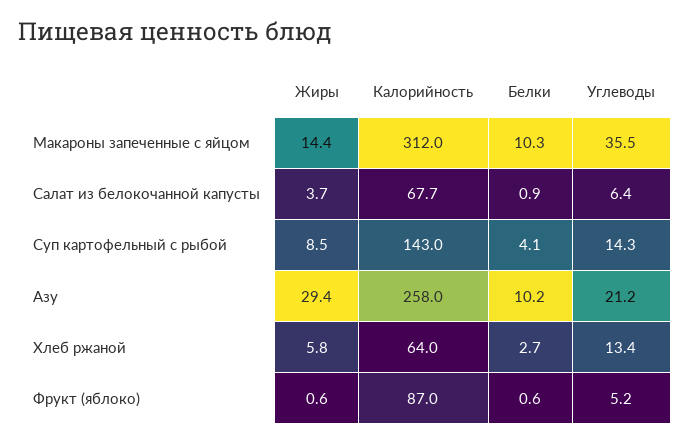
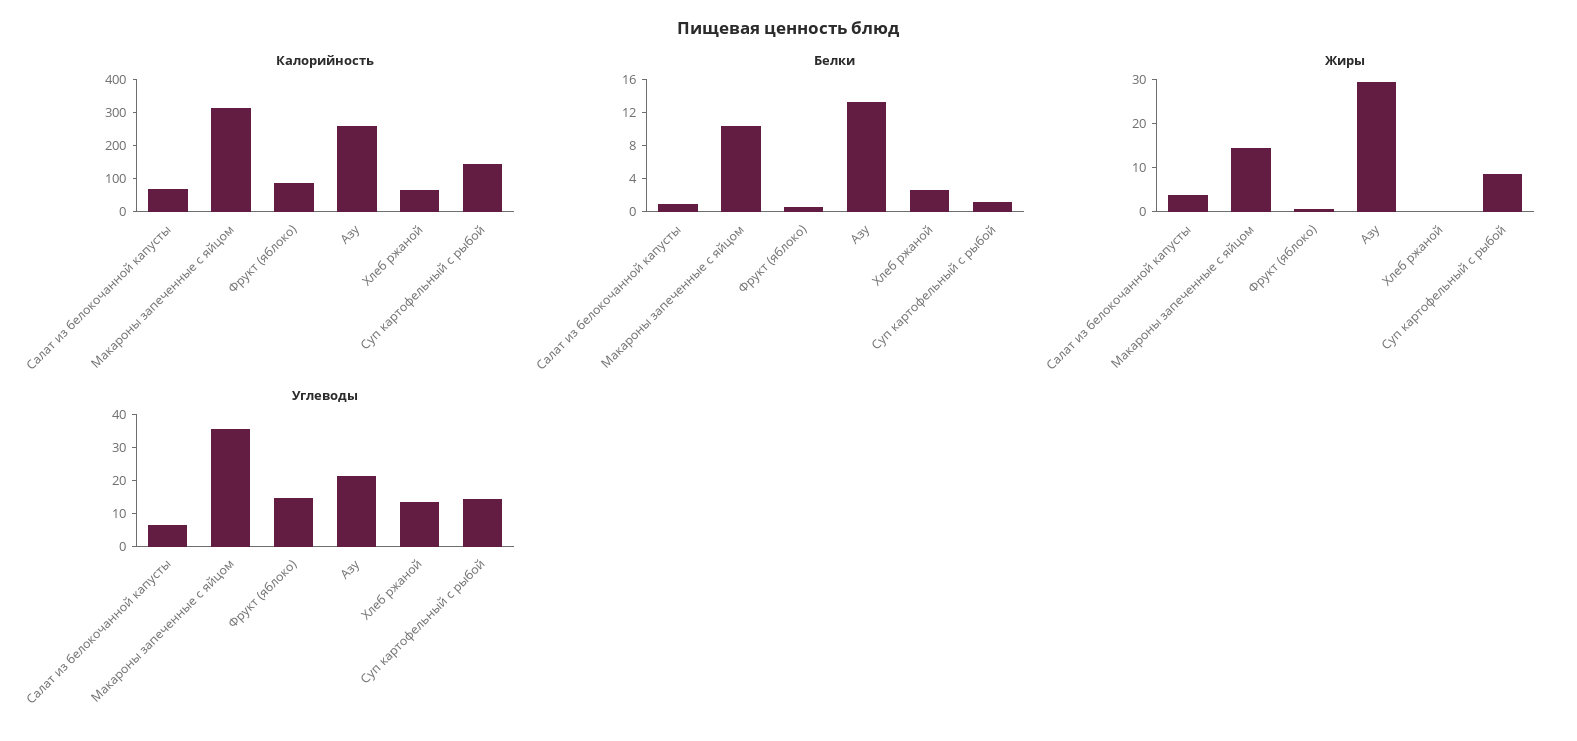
Белки, Суп картофельный с рыбой: 4.1 -> 1
Белки, Азу: 10.2 -> 13
Жиры, Хлеб ржаной: 5.8 -> 0
Углеводы, Фрукт (яблоко): 5.2 -> 15

